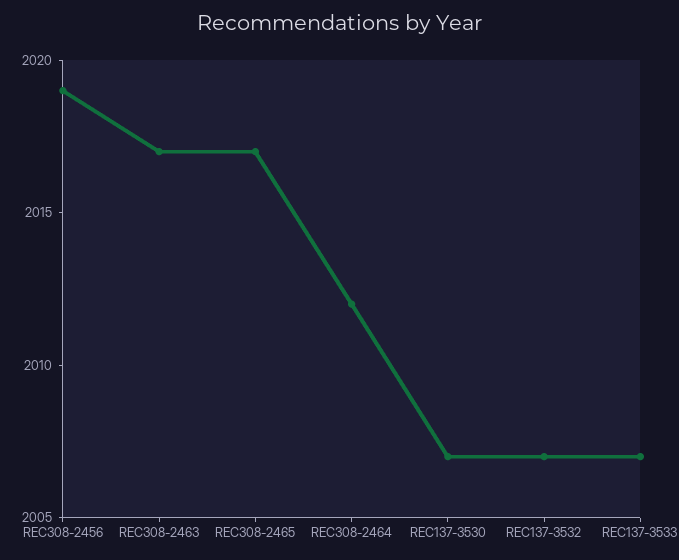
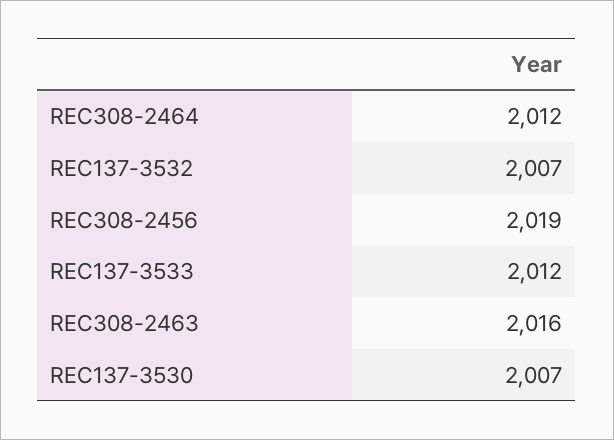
REC308-2463: 2017 -> 2016
REC308-2465: 2017 -> none
REC137-3533: 2007 -> 2012

